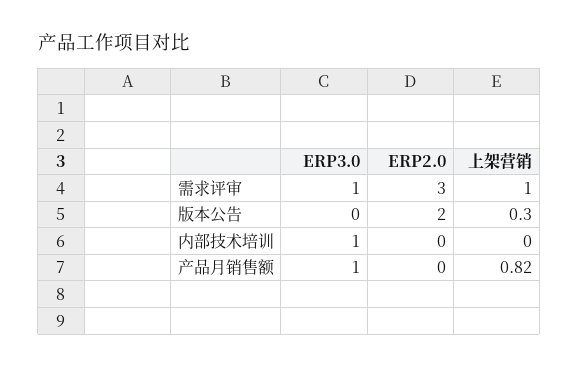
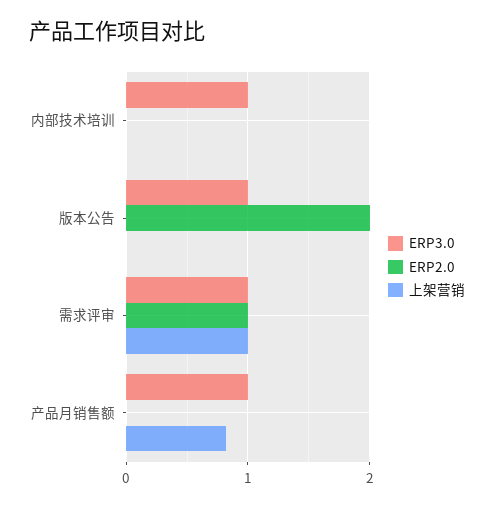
ERP2.0, 需求评审: 3 -> 1
ERP3.0, 版本公告: 0 -> 1
上架营销, 版本公告: 0.3 -> 0

